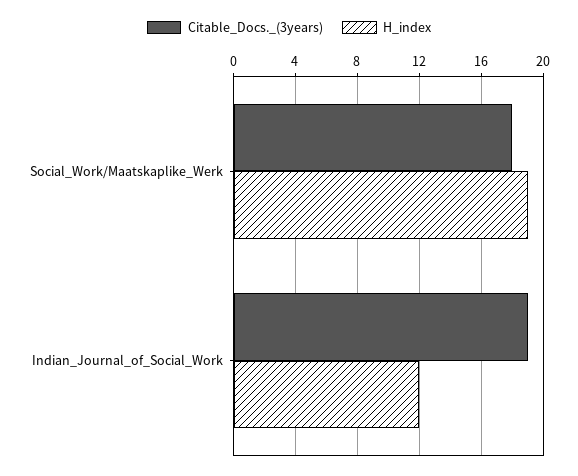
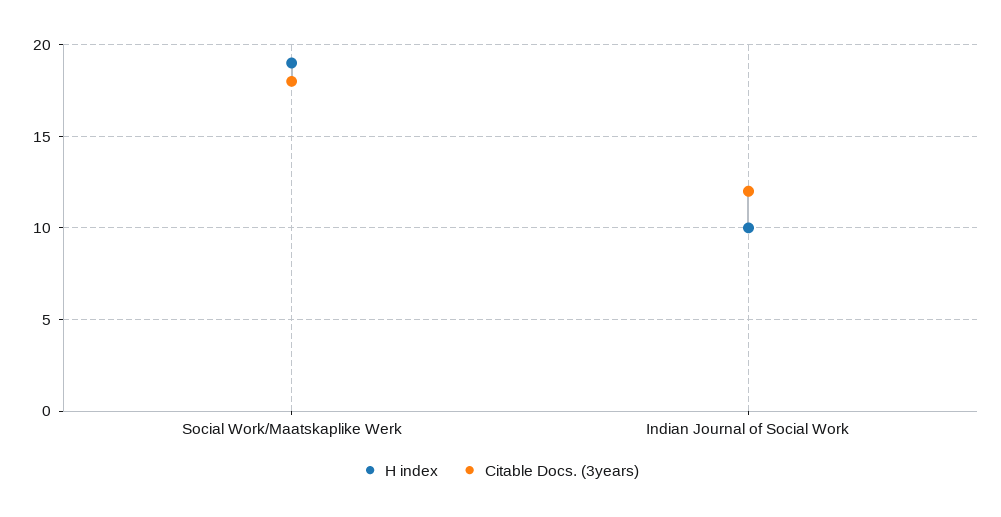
Citable_Docs._(3years), Indian_Journal_of_Social_Work: 19 -> 12
H_index, Indian_Journal_of_Social_Work: 12 -> 10

